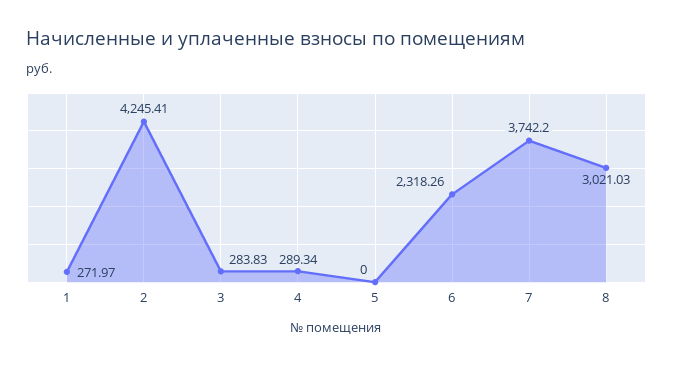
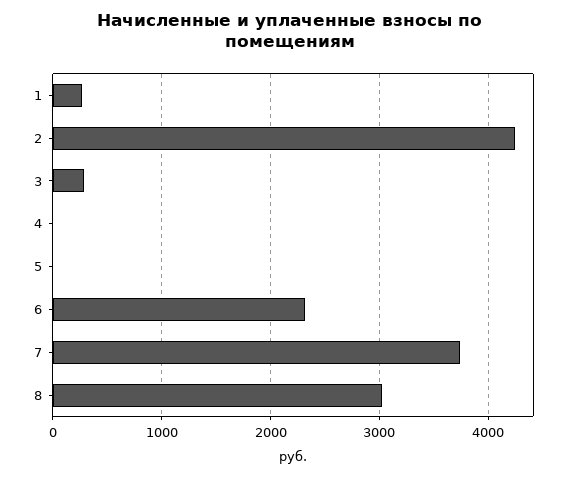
4: 289.34 -> 0

